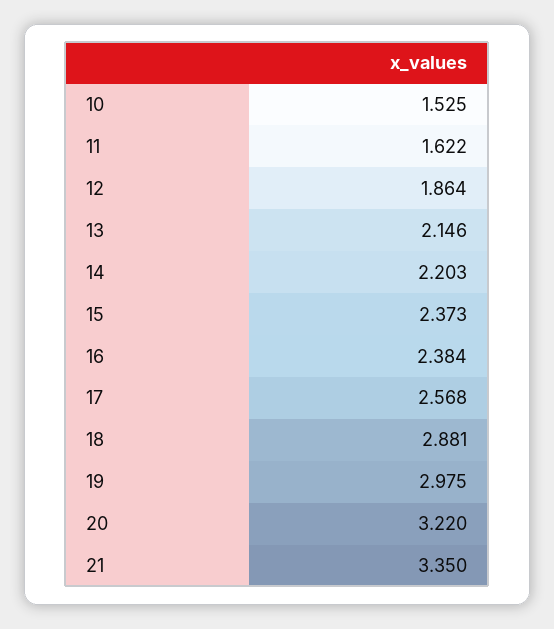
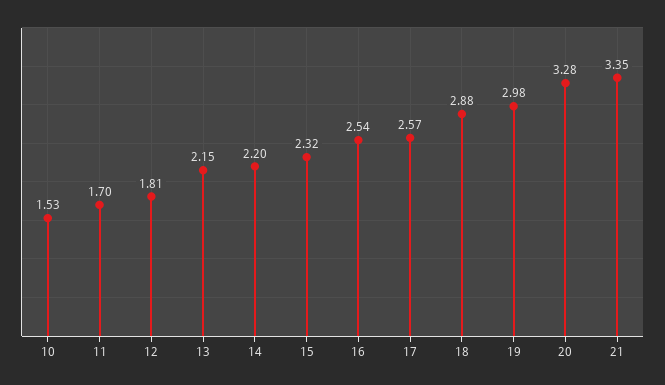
11: 1.622 -> 1.7
12: 1.864 -> 1.81
15: 2.373 -> 2.32
16: 2.384 -> 2.54
20: 3.22 -> 3.28

